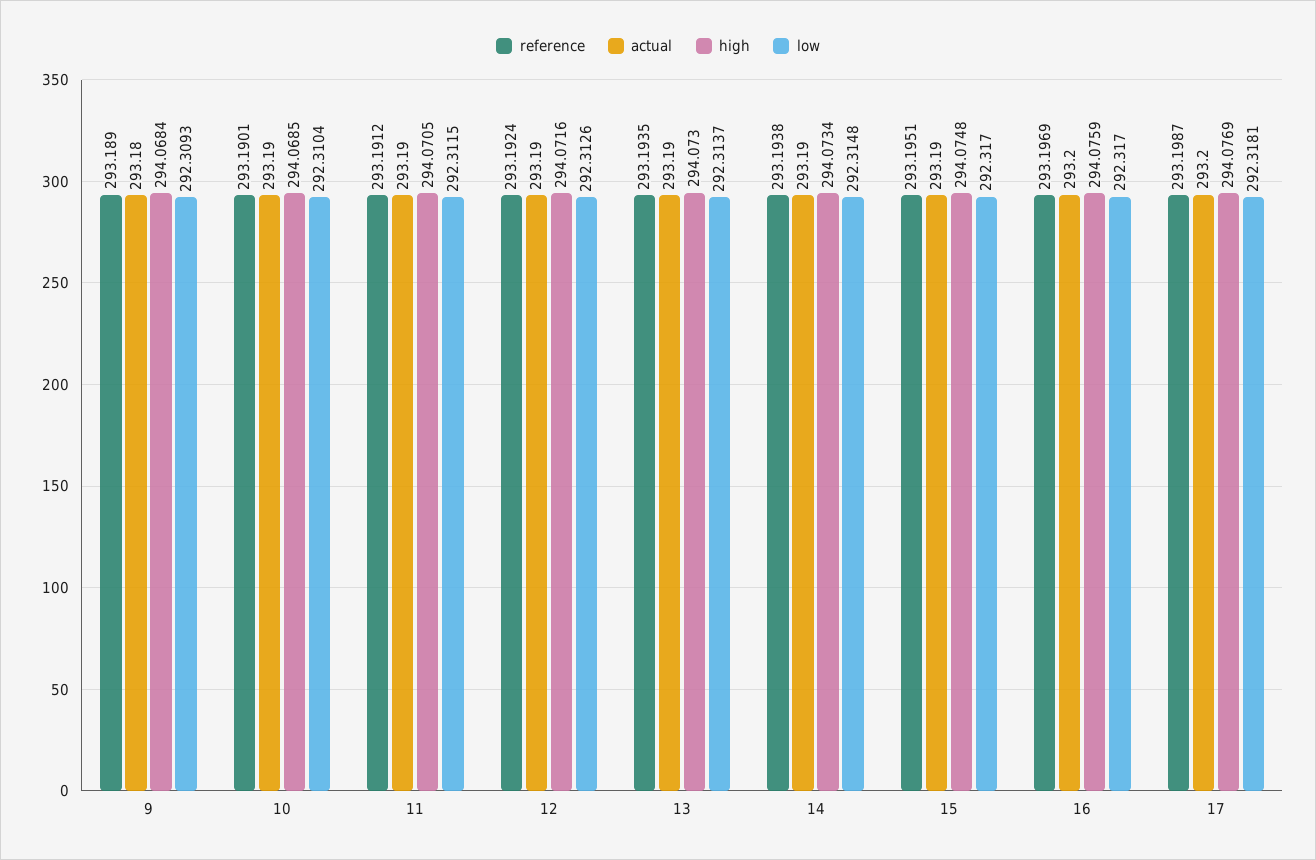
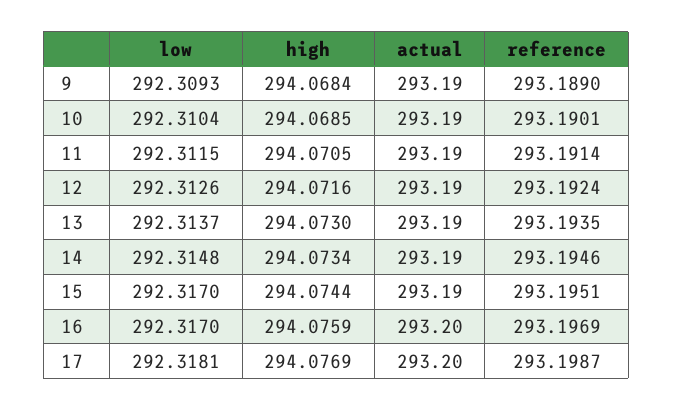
actual, 9: 293.18 -> 293.19
reference, 11: 293.1912 -> 293.1914
reference, 14: 293.1938 -> 293.1946
high, 15: 294.0748 -> 294.0744

